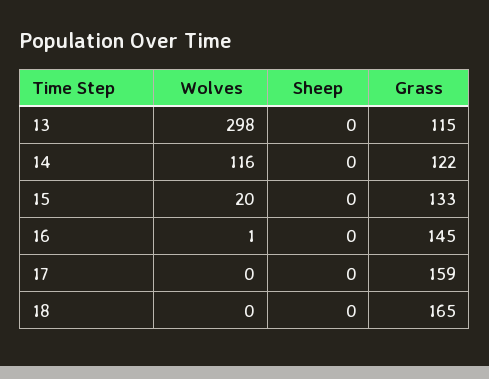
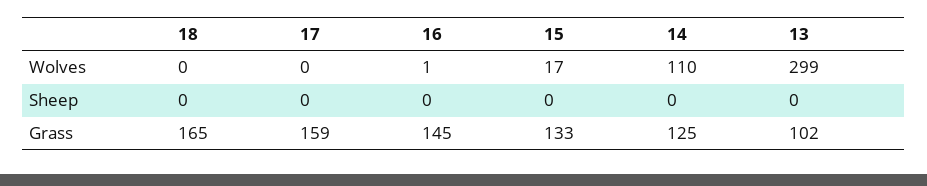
Wolves, 13: 298 -> 299
Grass, 13: 115 -> 102
Wolves, 14: 116 -> 110
Grass, 14: 122 -> 125
Wolves, 15: 20 -> 17

